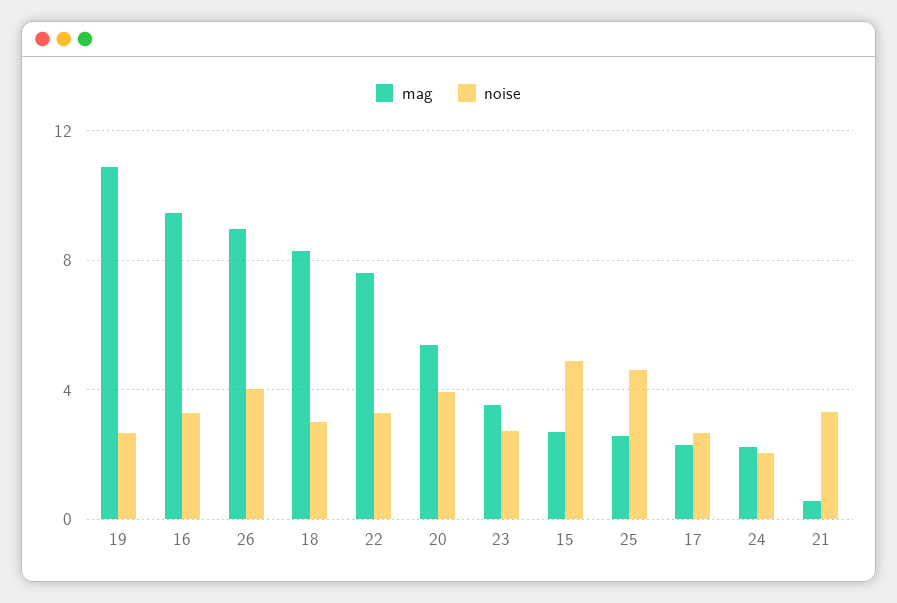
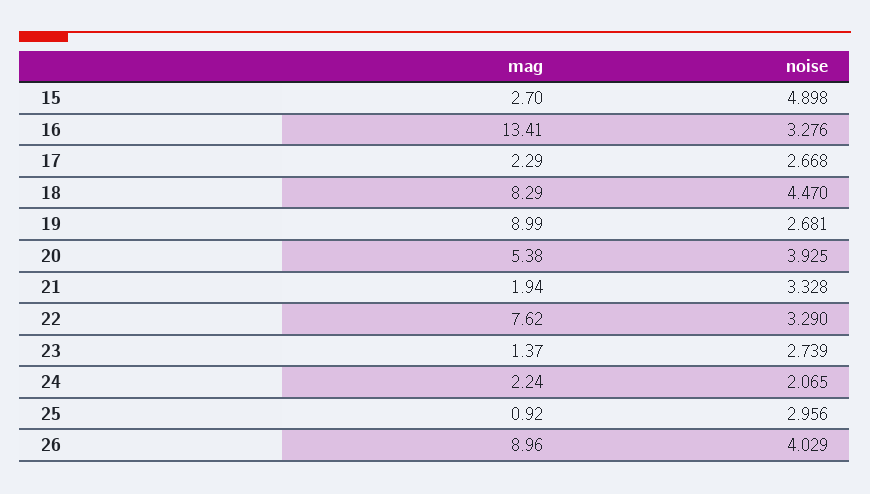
mag, 19: 11 -> 8.99
mag, 16: 9.5 -> 13.41
noise, 18: 3 -> 4.47
mag, 23: 3.5 -> 1.37
mag, 25: 2.5 -> 0.92
noise, 25: 4.5 -> 2.956
mag, 21: 0.5 -> 1.94

